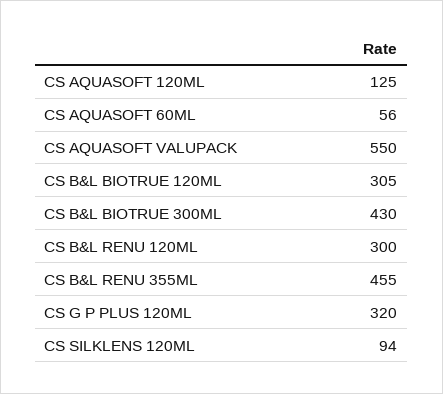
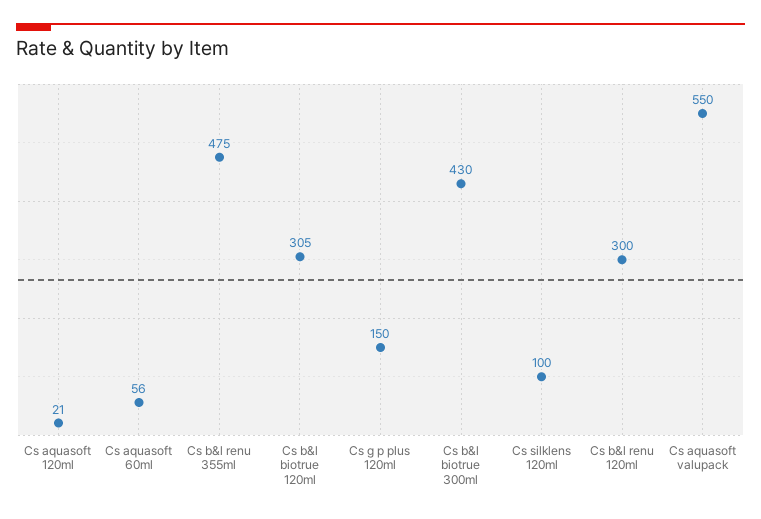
CS AQUASOFT 120ML: 125 -> 21
CS B&L RENU 355ML: 455 -> 475
CS G P PLUS 120ML: 320 -> 150
CS SILKLENS 120ML: 94 -> 100

